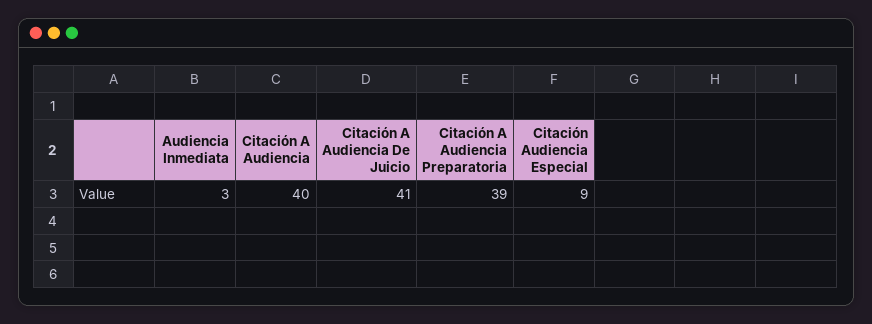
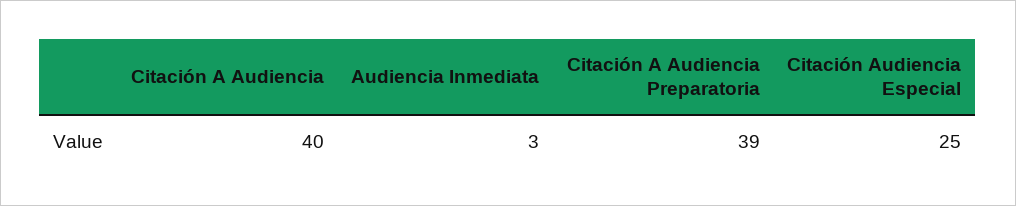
Citación A Audiencia De Juicio: 41 -> none
Citación Audiencia Especial: 9 -> 25

